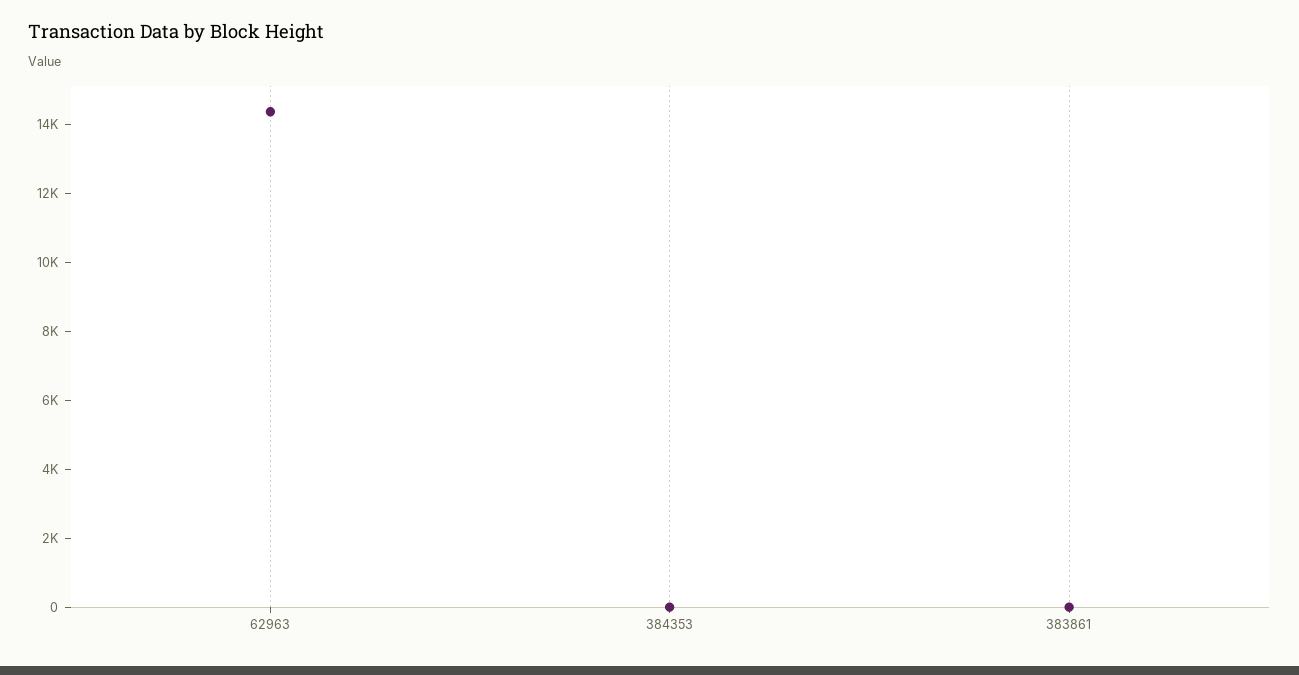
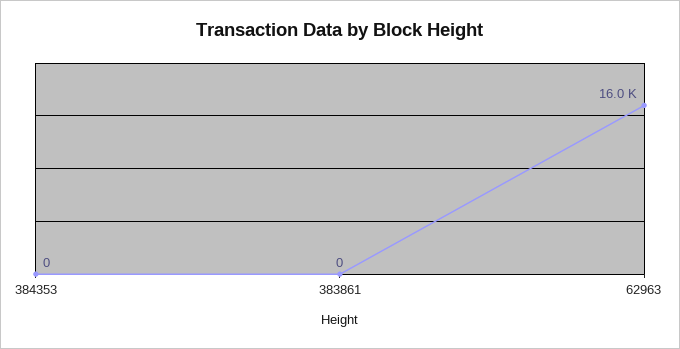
62963: 14500 -> 16000

